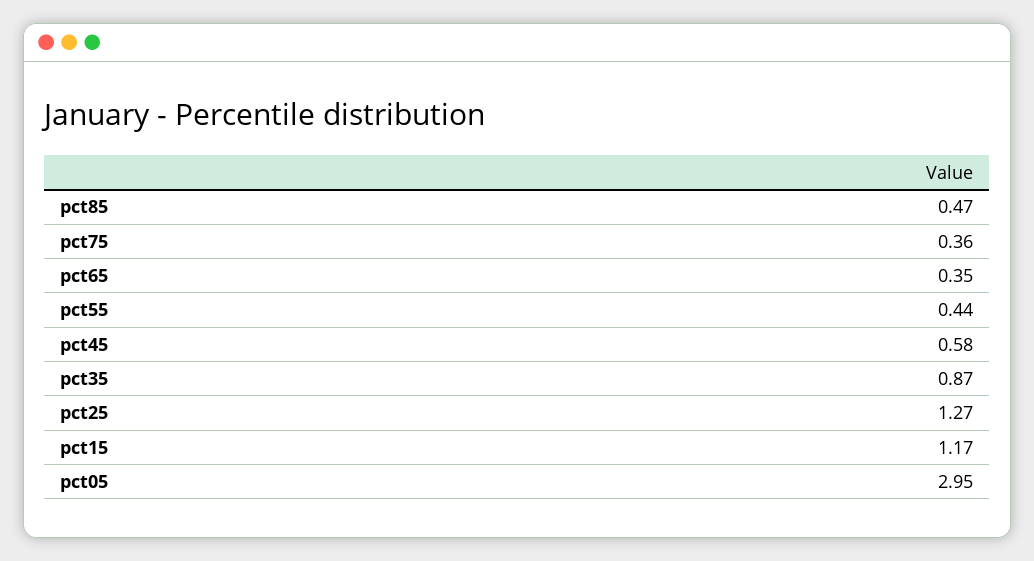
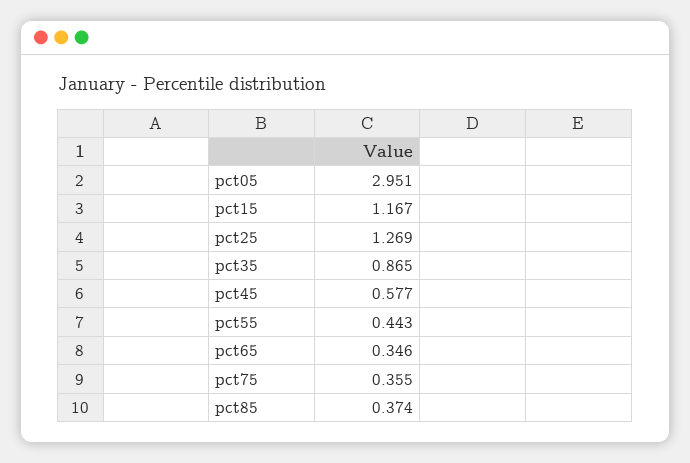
pct85: 0.47 -> 0.374

